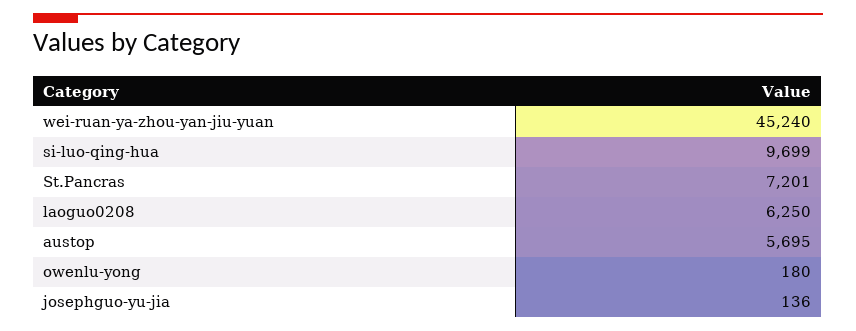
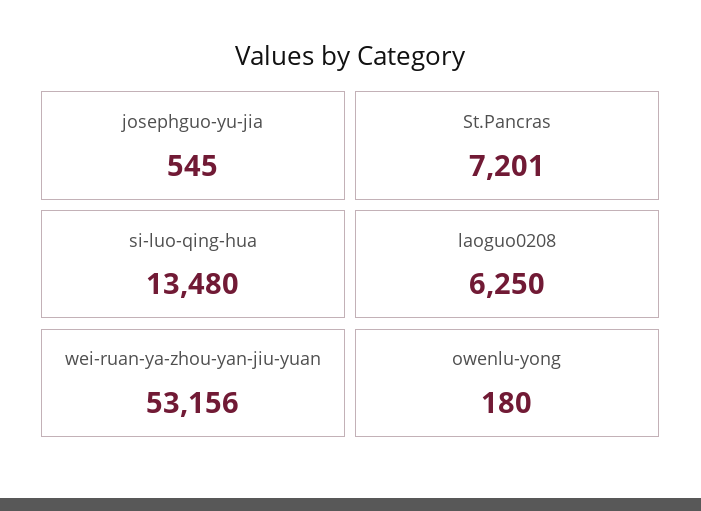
wei-ruan-ya-zhou-yan-jiu-yuan: 45240 -> 53156
si-luo-qing-hua: 9699 -> 13480
austop: 5695 -> none
josephguo-yu-jia: 136 -> 545

